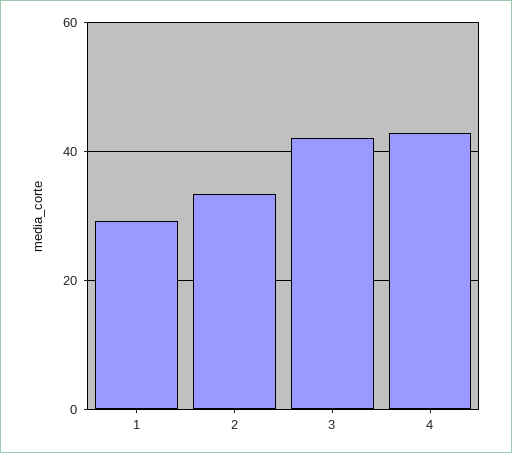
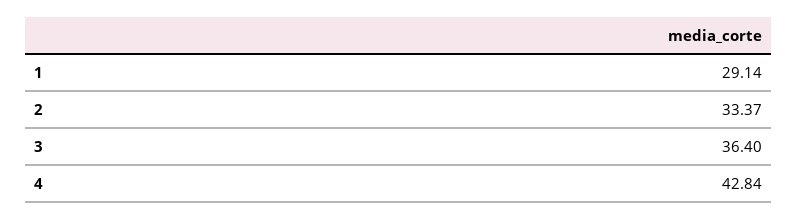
3: 42 -> 36.4

